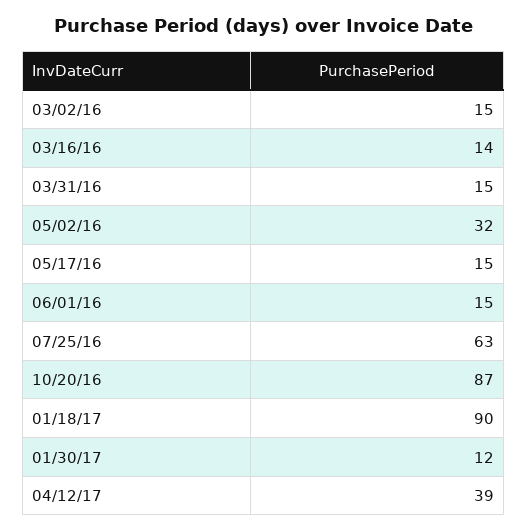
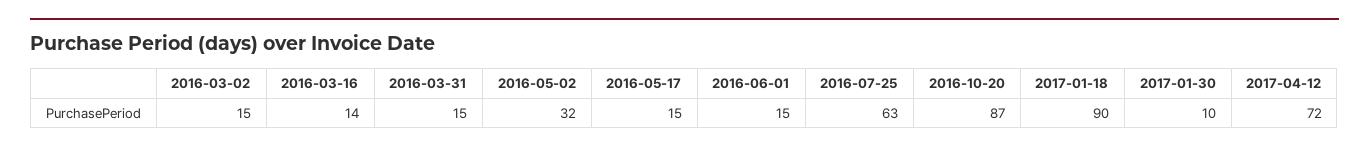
01/30/17: 12 -> 10
04/12/17: 39 -> 72

